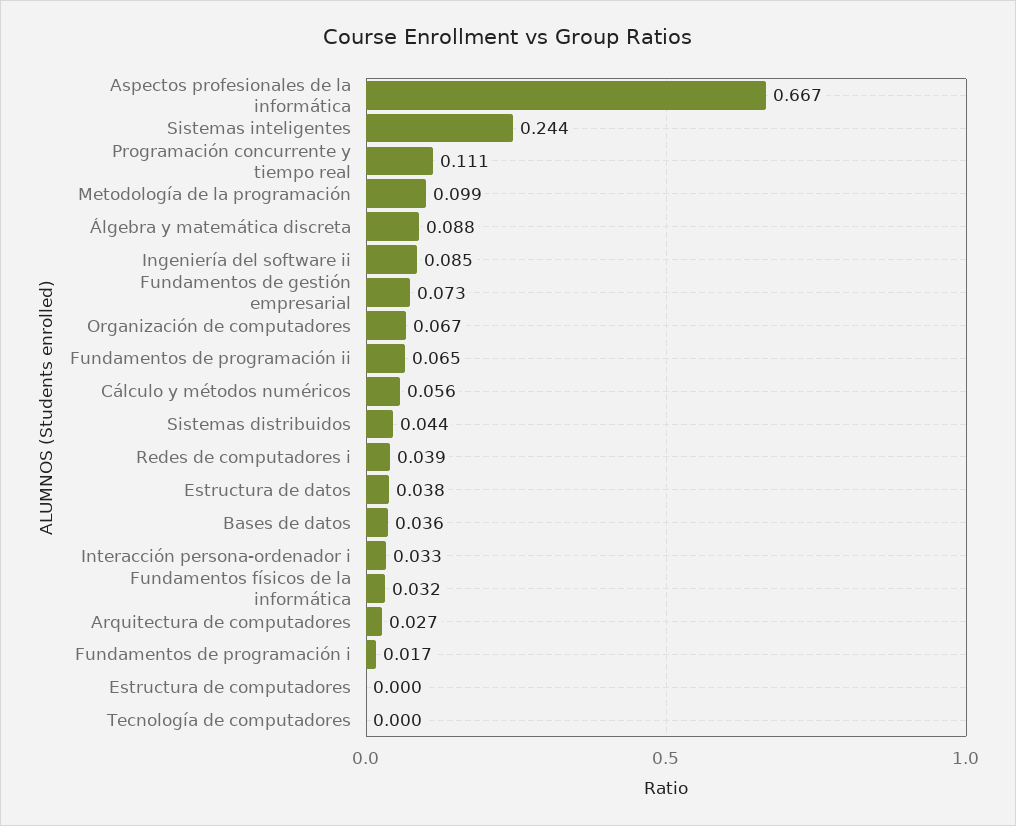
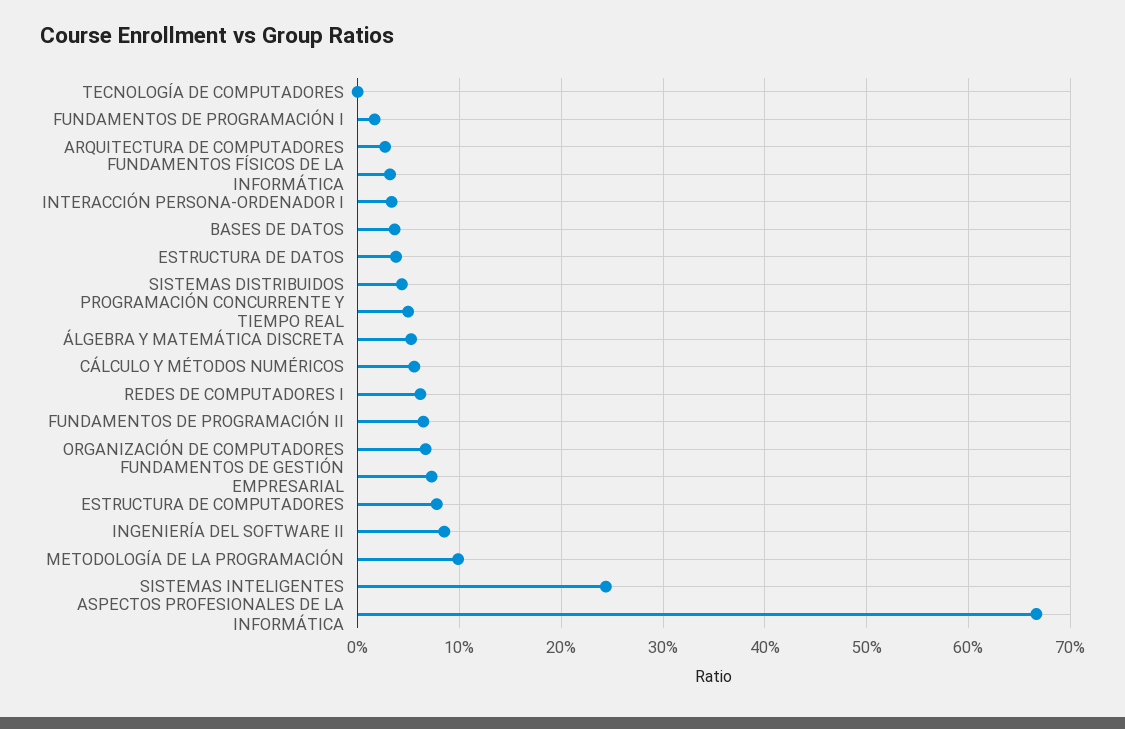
Programación concurrente y tiempo real: 0.111 -> 0.05
Álgebra y matemática discreta: 0.088 -> 0.05
Redes de computadores i: 0.039 -> 0.06
Estructura de computadores: 0 -> 0.08

